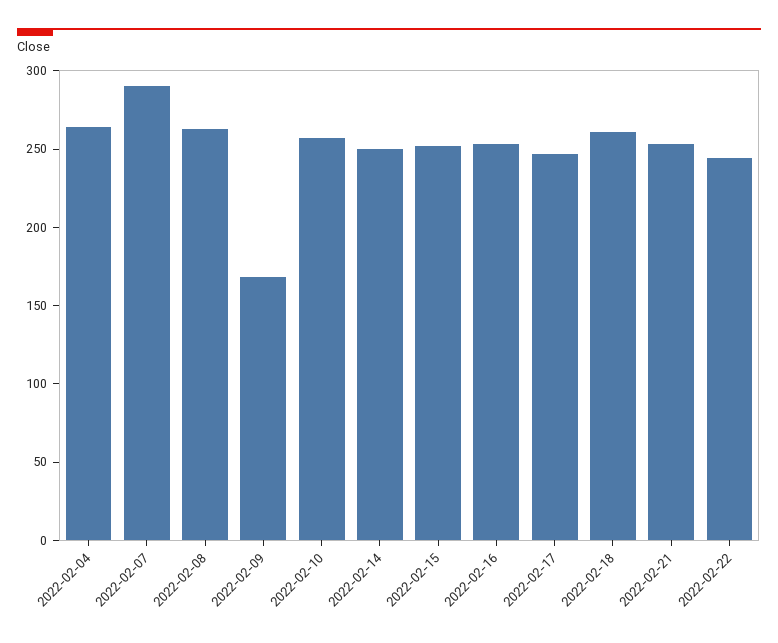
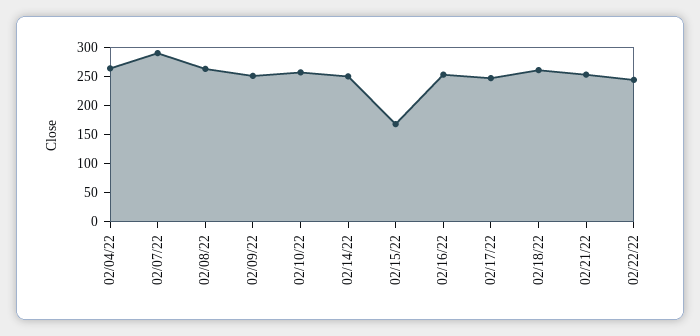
2022-02-09: 170 -> 250
2022-02-15: 250 -> 175

